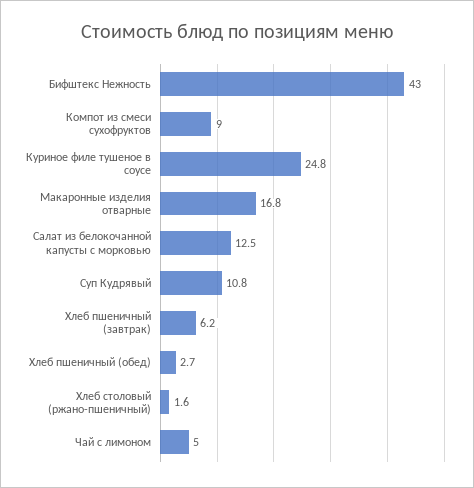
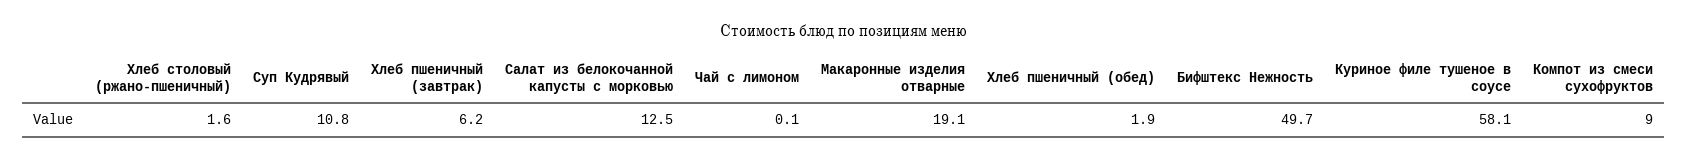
Бифштекс Нежность: 43 -> 49.7
Куриное филе тушеное в соусе: 24.8 -> 58.1
Макаронные изделия отварные: 16.8 -> 19.1
Хлеб пшеничный (обед): 2.7 -> 1.9
Чай с лимоном: 5 -> 0.1

